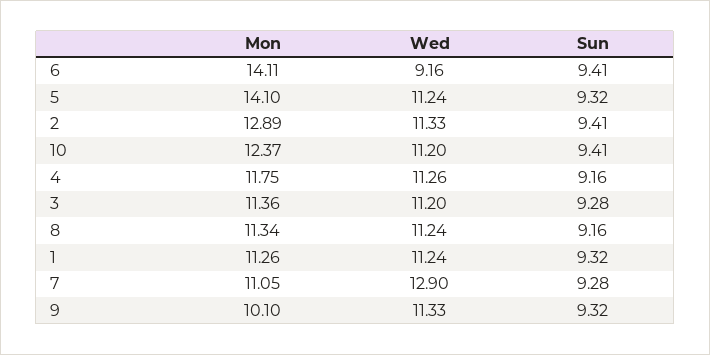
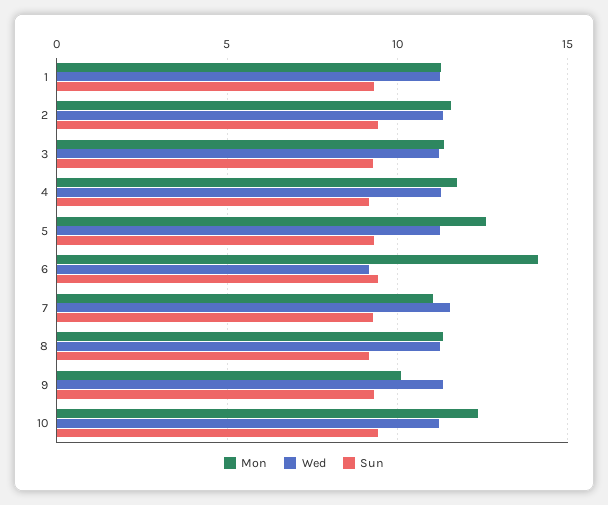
Mon, 5: 14.1 -> 12.5
Mon, 2: 12.89 -> 11.5
Wed, 7: 12.9 -> 11.5

